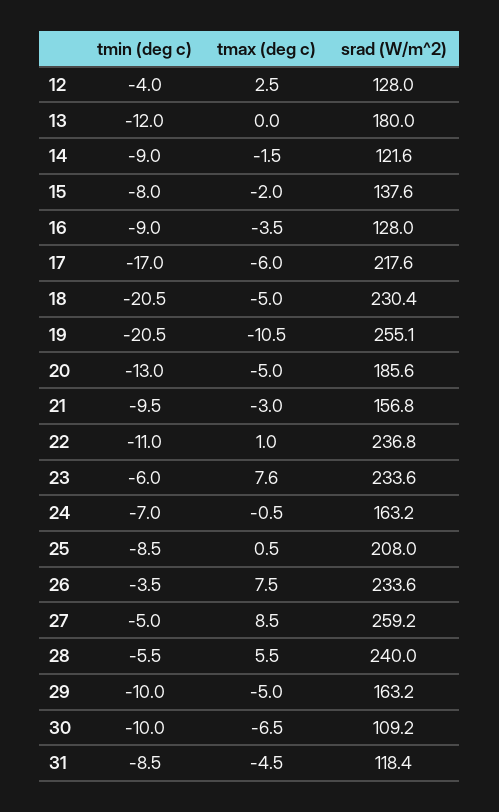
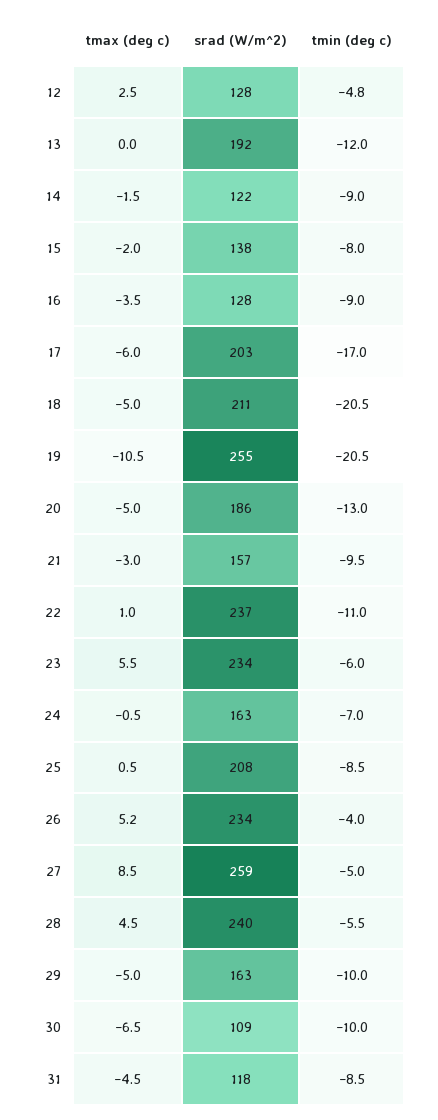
tmin (deg c), 12: -4 -> -4.8
srad (W/m^2), 13: 180 -> 192
srad (W/m^2), 17: 217.6 -> 203
srad (W/m^2), 18: 230.4 -> 211
tmax (deg c), 23: 7.6 -> 5.5
tmin (deg c), 26: -3.5 -> -4
tmax (deg c), 26: 7.5 -> 5.2
tmax (deg c), 28: 5.5 -> 4.5

